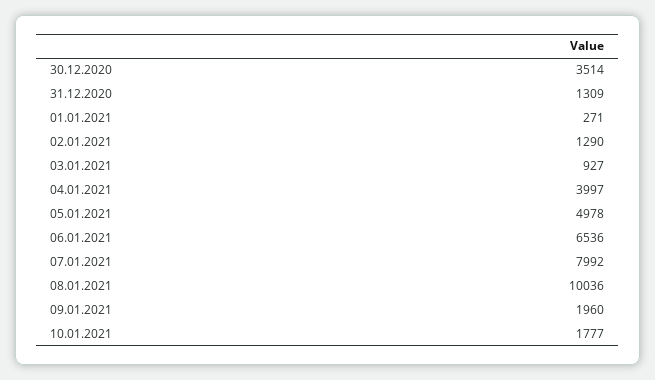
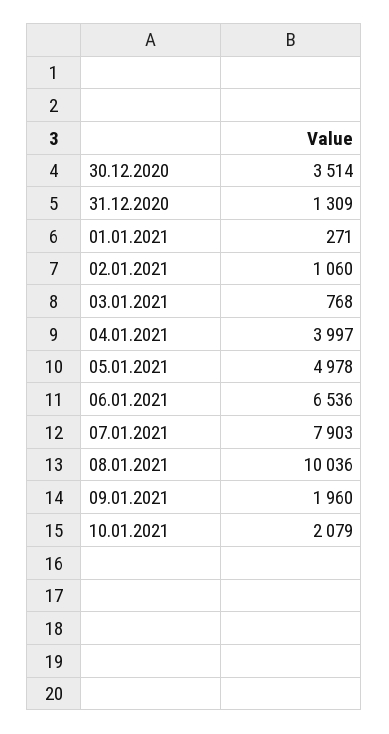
02.01.2021: 1290 -> 1060
03.01.2021: 927 -> 768
07.01.2021: 7992 -> 7903
10.01.2021: 1777 -> 2079

